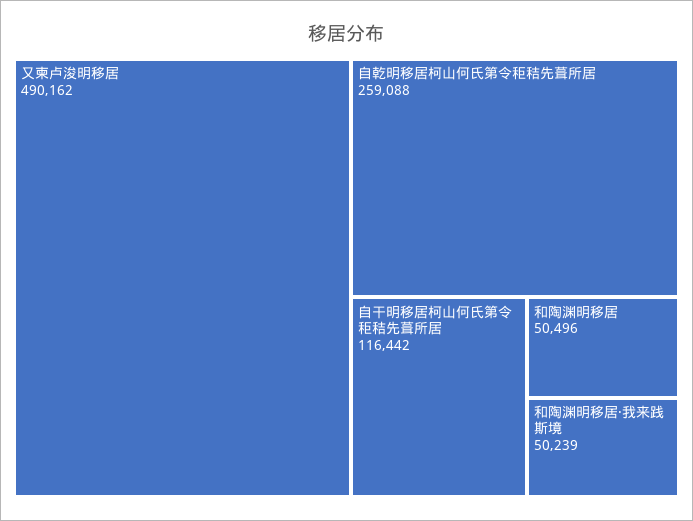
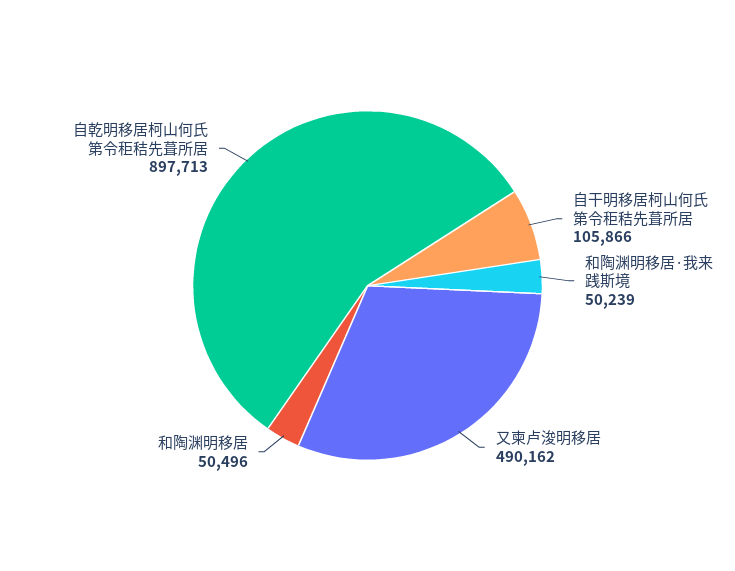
自乾明移居柯山何氏第令秬秸先葺所居: 259088 -> 897713
自干明移居柯山何氏第令秬秸先葺所居: 116442 -> 105866

